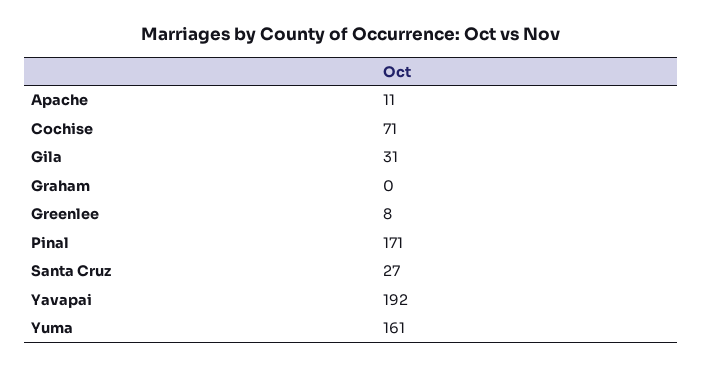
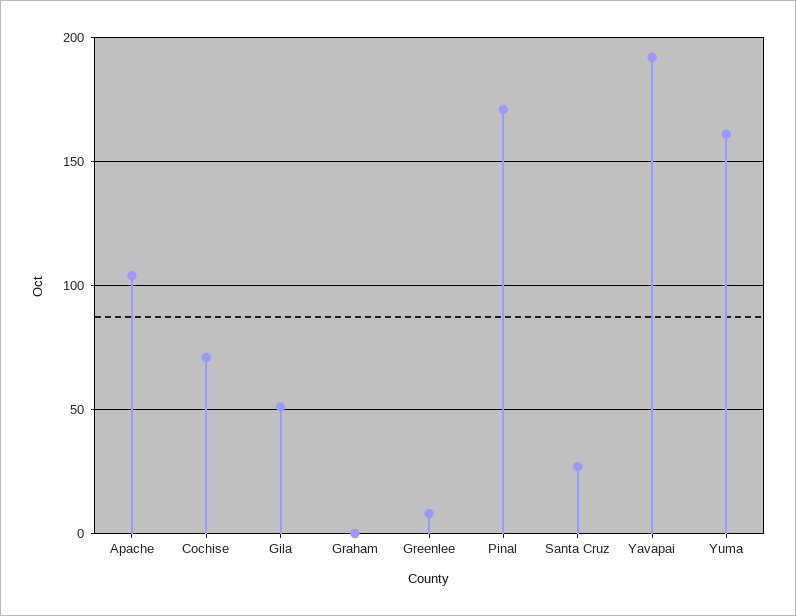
Apache: 11 -> 105
Gila: 31 -> 50

